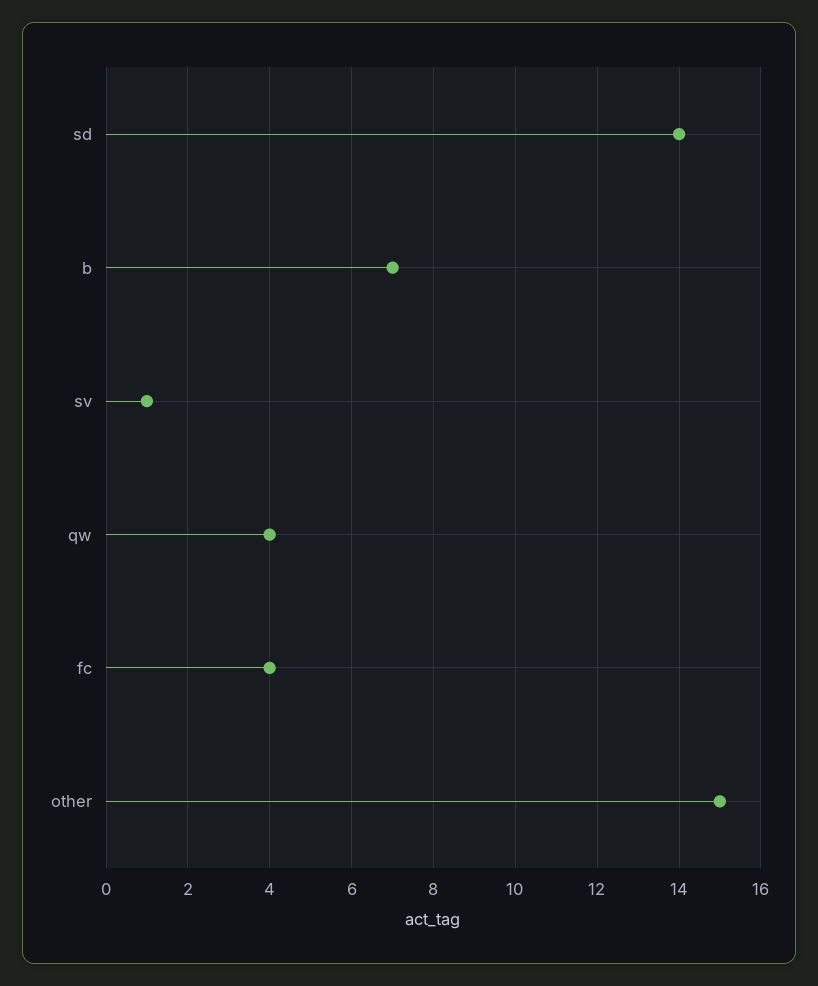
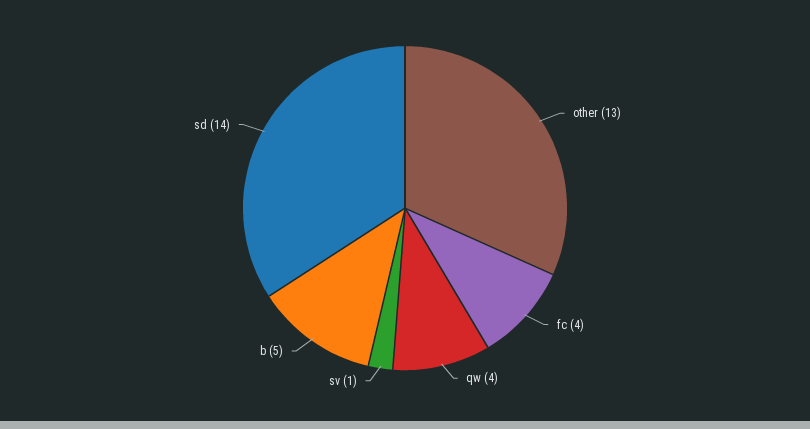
b: 7 -> 5
other: 15 -> 13

